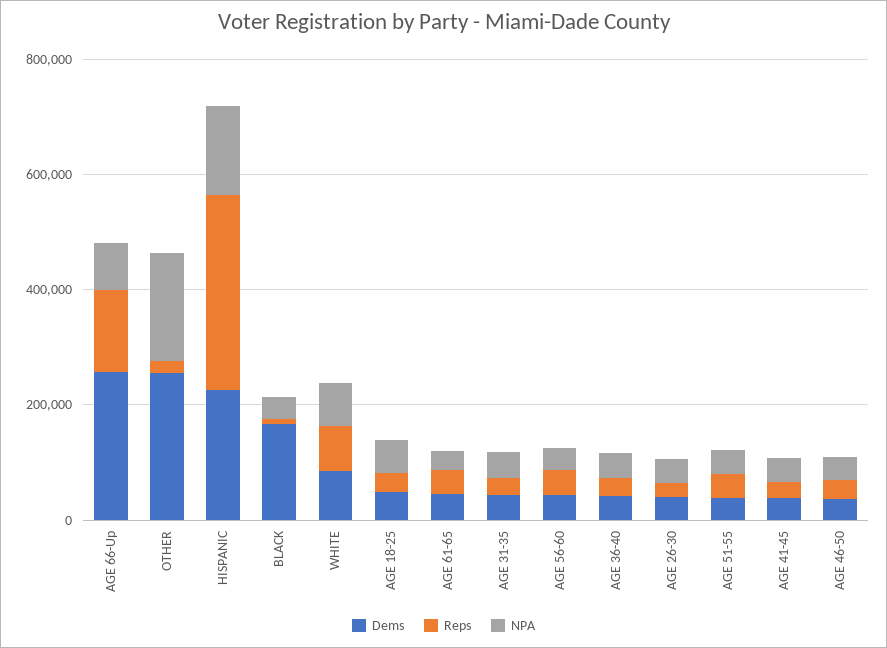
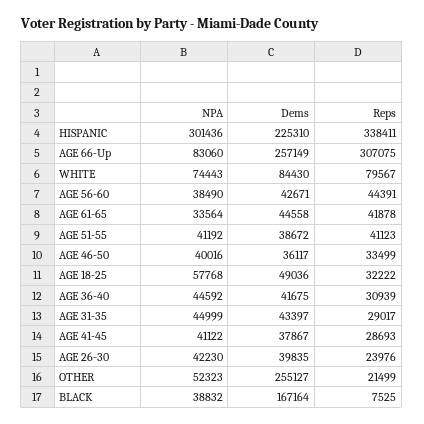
Reps, AGE 66-Up: 150000 -> 307075
NPA, OTHER: 200000 -> 52323
NPA, HISPANIC: 150000 -> 301436

